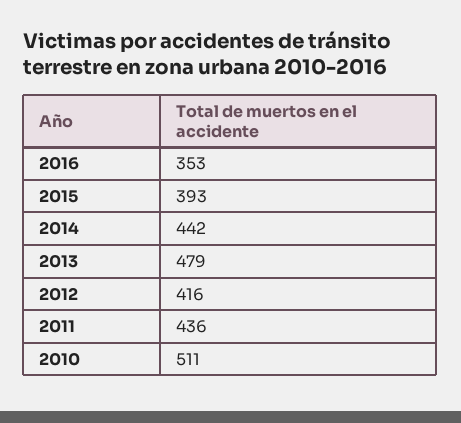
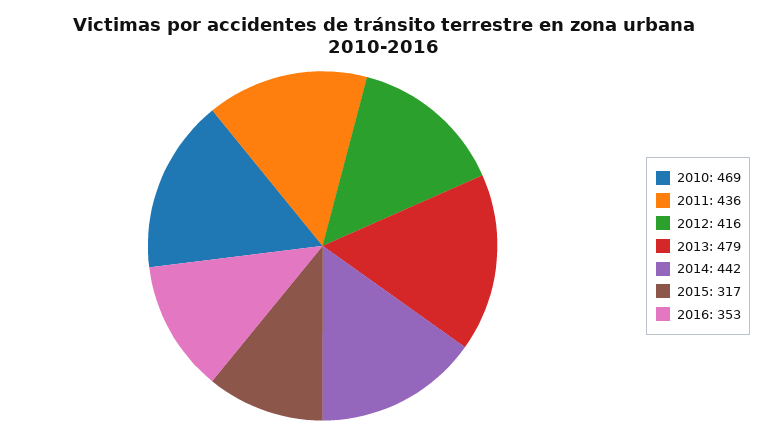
2015: 393 -> 317
2010: 511 -> 469

